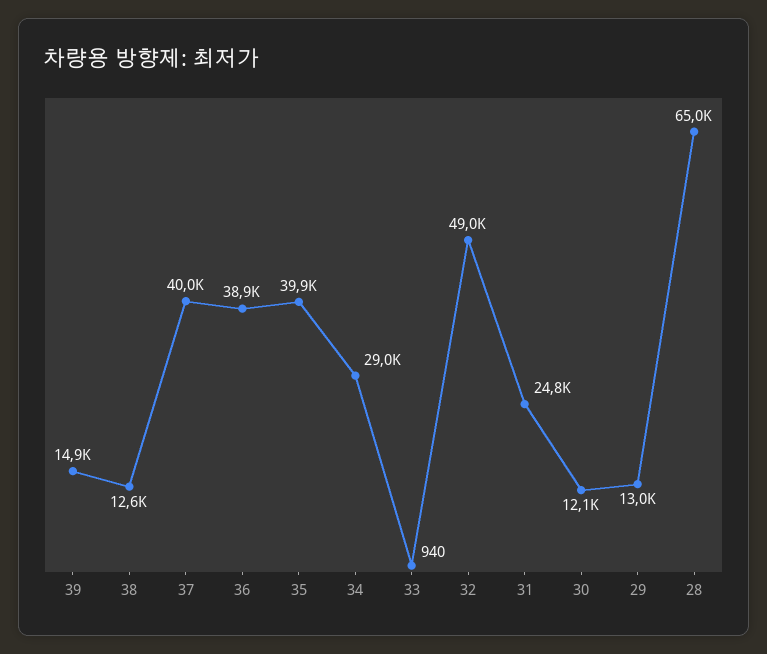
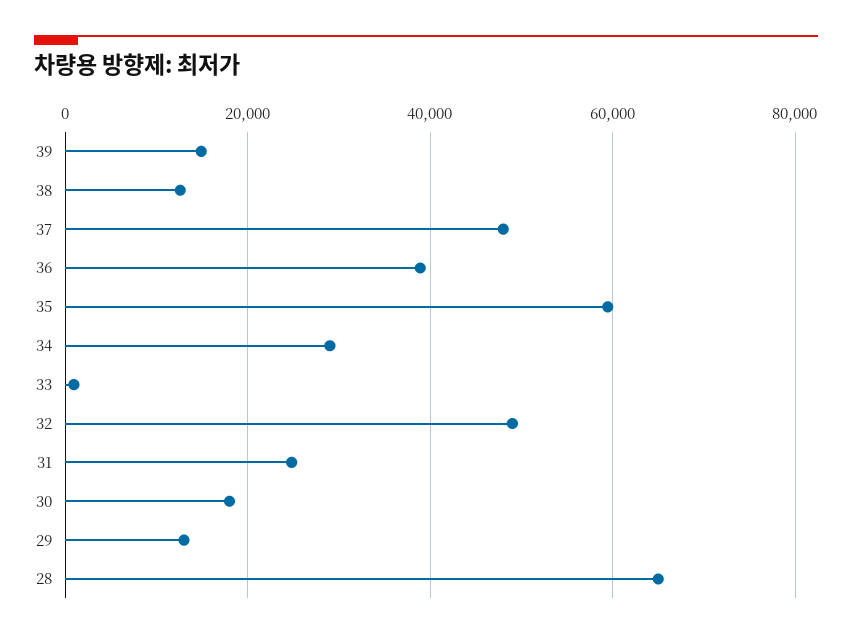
37: 40000 -> 48000
35: 39900 -> 60000
30: 12100 -> 18000

